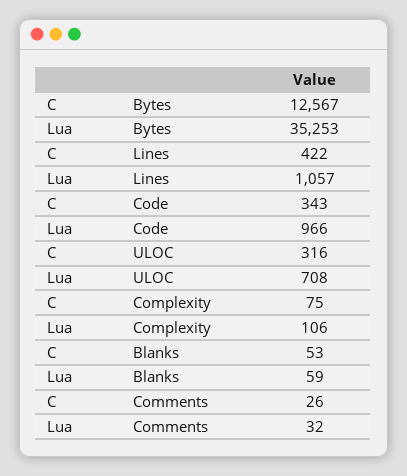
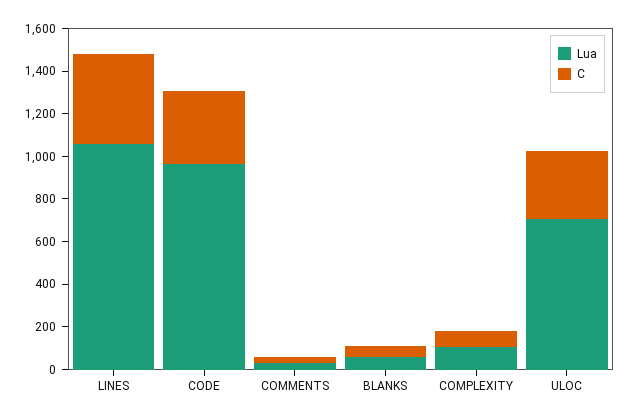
C, Bytes: 12567 -> none
Lua, Bytes: 35253 -> none

